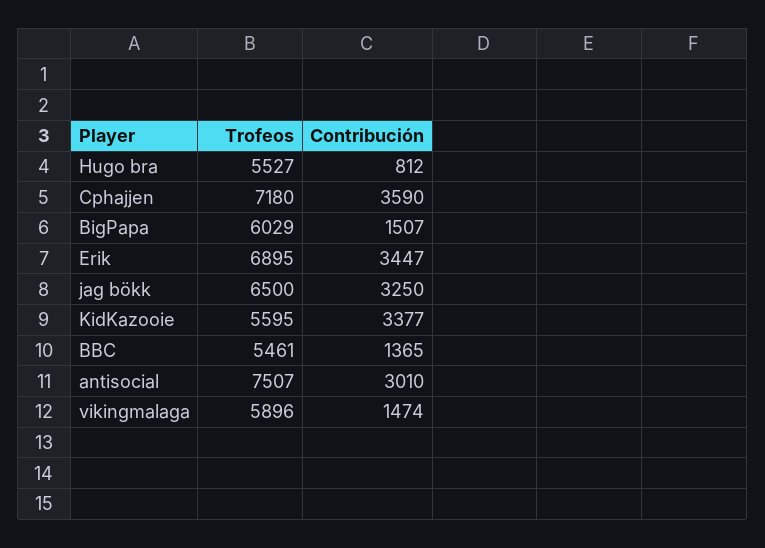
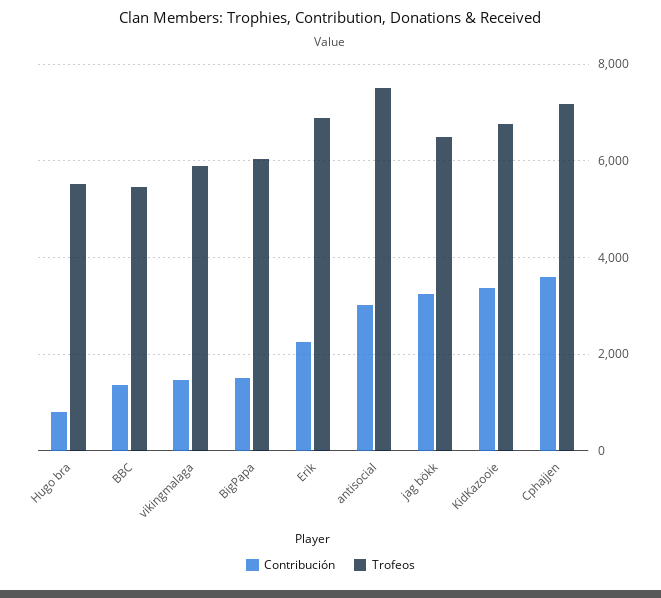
Contribución, Erik: 3447 -> 2200
Trofeos, KidKazooie: 5595 -> 6800

